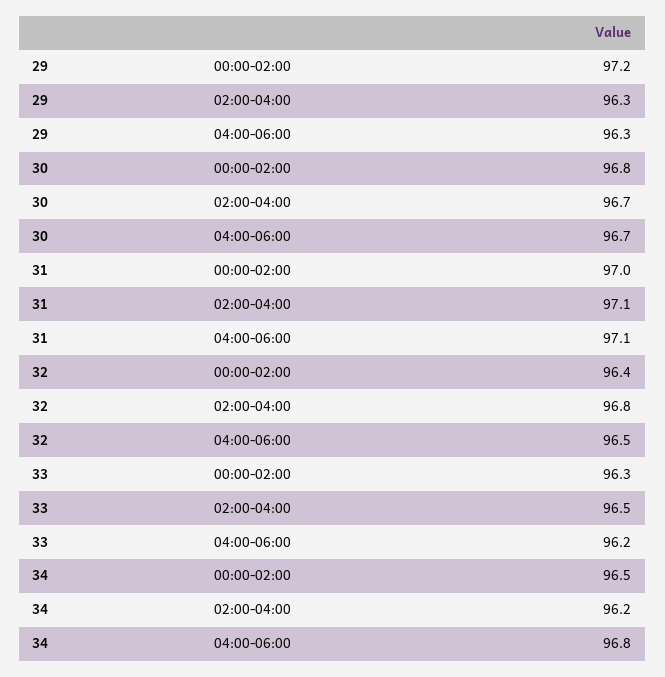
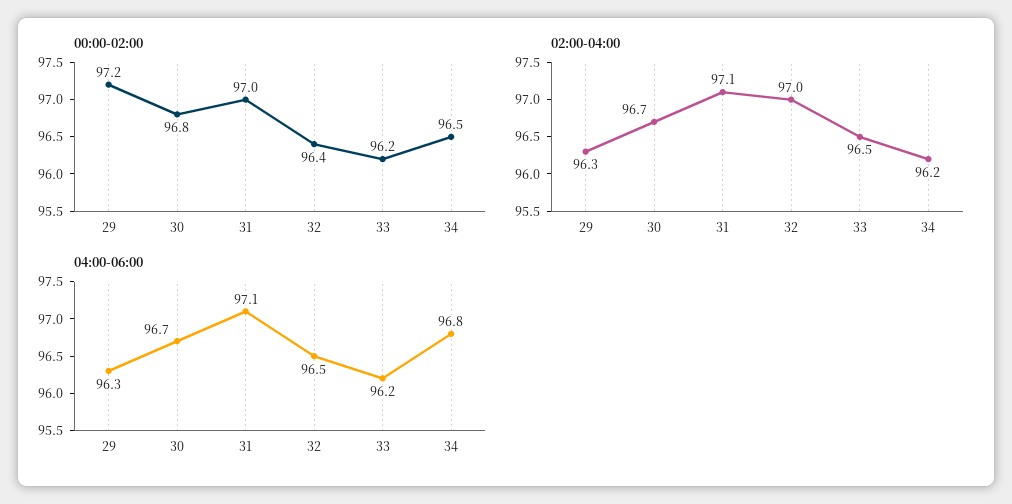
02:00-04:00, 32: 96.8 -> 97
00:00-02:00, 33: 96.3 -> 96.2

